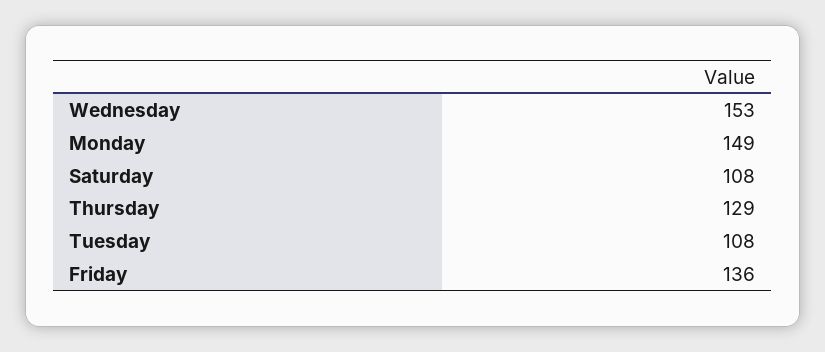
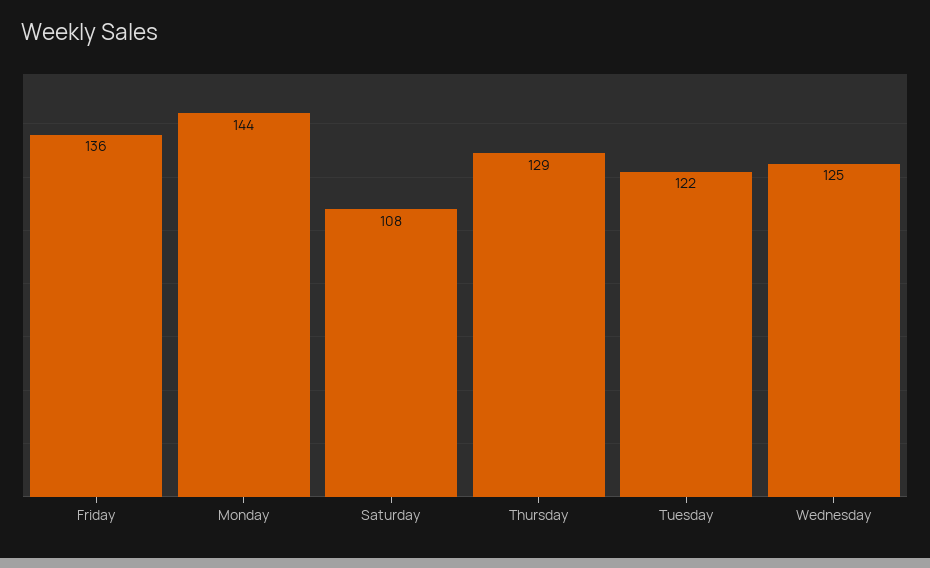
Wednesday: 153 -> 125
Monday: 149 -> 144
Tuesday: 108 -> 122

